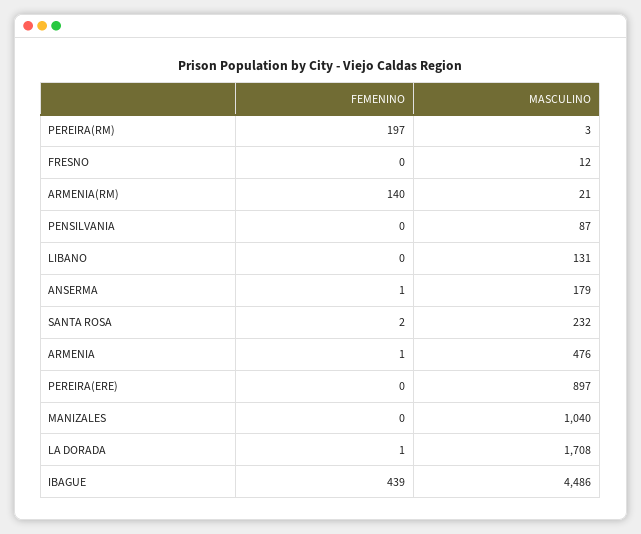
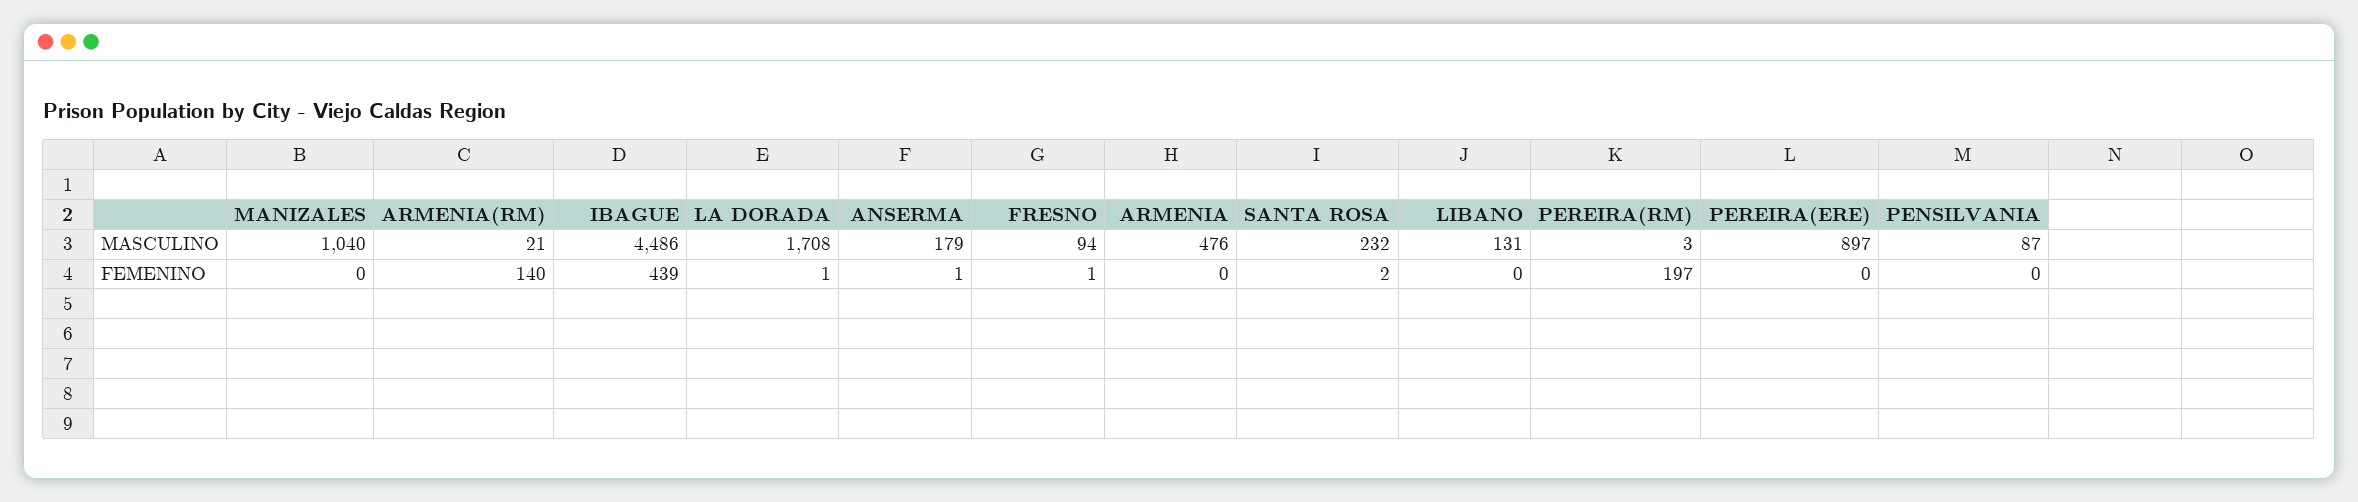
FEMENINO, FRESNO: 0 -> 1
MASCULINO, FRESNO: 12 -> 94
FEMENINO, ARMENIA: 1 -> 0

